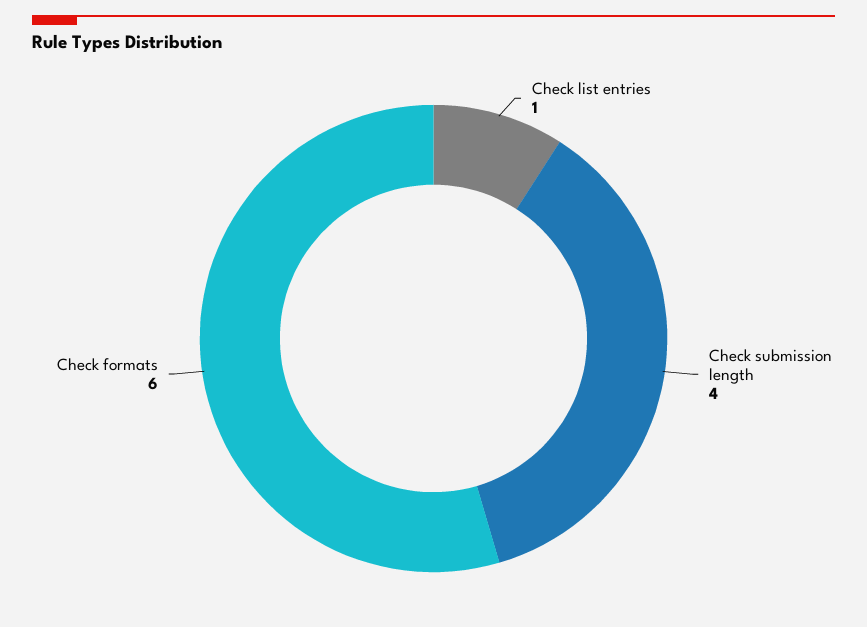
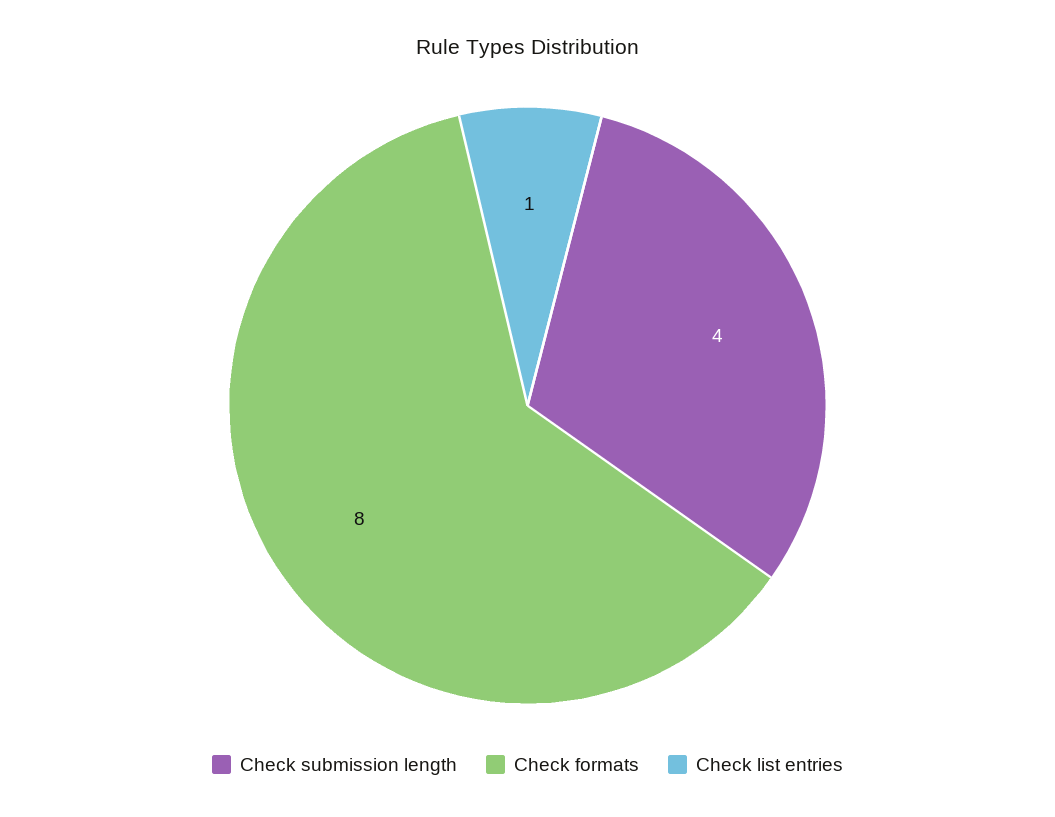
Check formats: 6 -> 8

